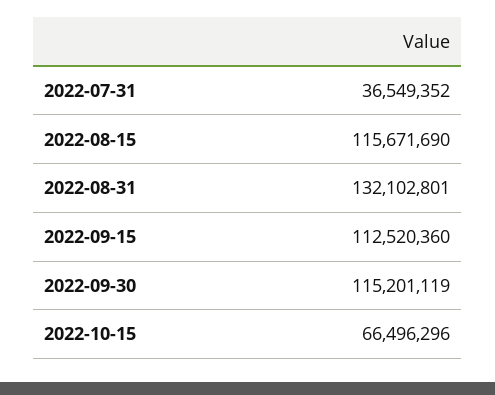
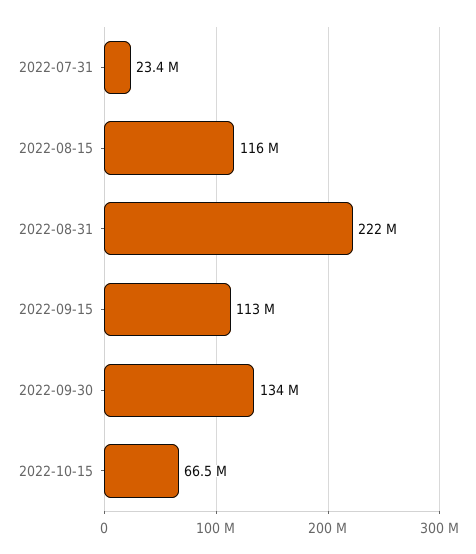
2022-07-31: 36549352 -> 23400000
2022-08-31: 132102801 -> 222000000
2022-09-30: 115201119 -> 134000000

